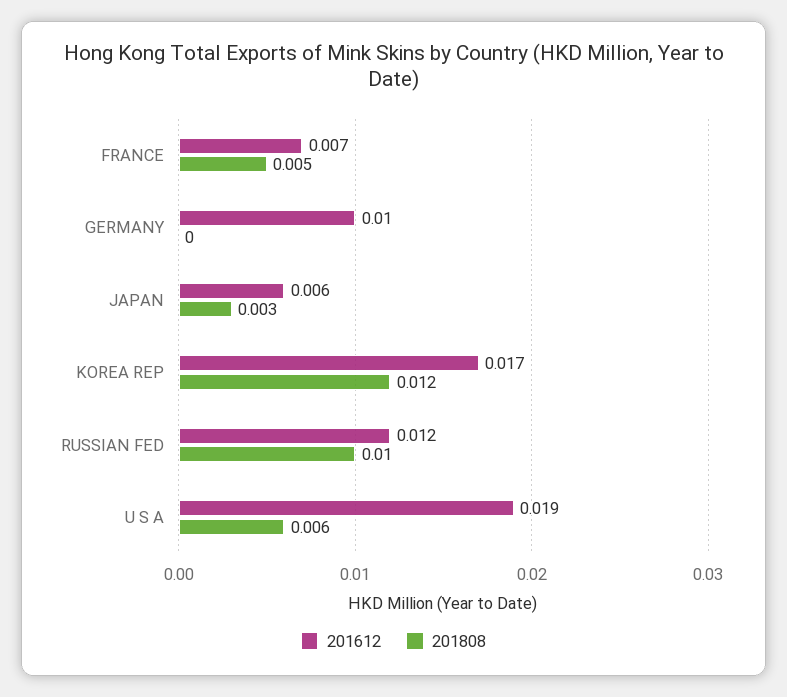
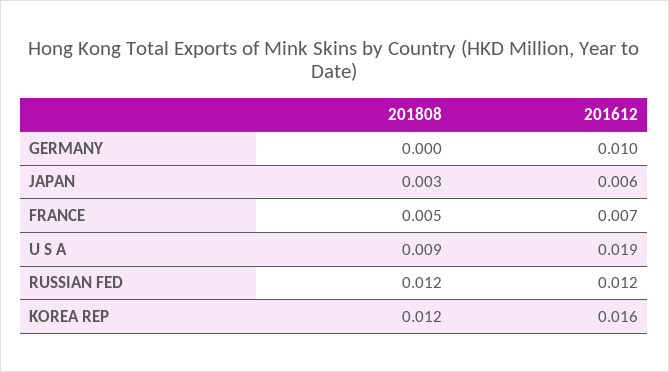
201612, KOREA REP: 0.017 -> 0.016
201808, RUSSIAN FED: 0.01 -> 0.012
201808, U S A: 0.006 -> 0.009

